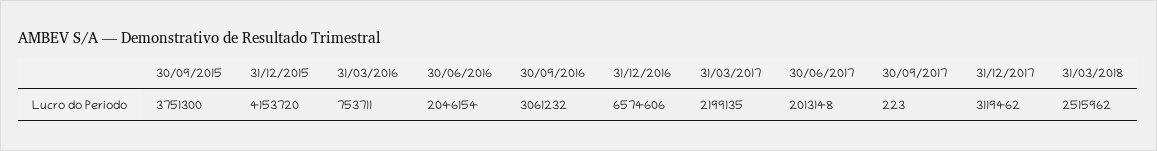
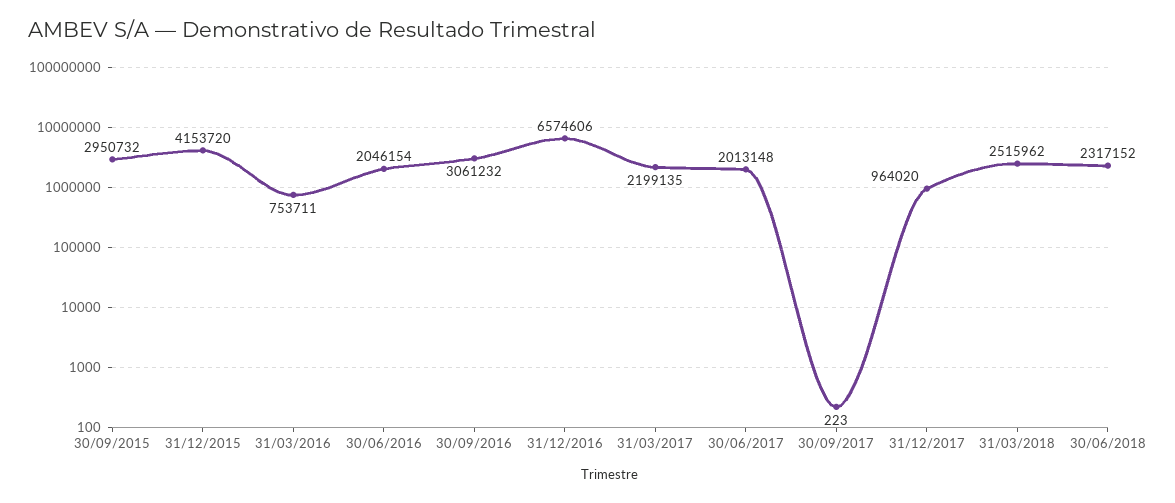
30/09/2015: 3751300 -> 2950732
31/12/2017: 3119462 -> 964020
30/06/2018: none -> 2317152

